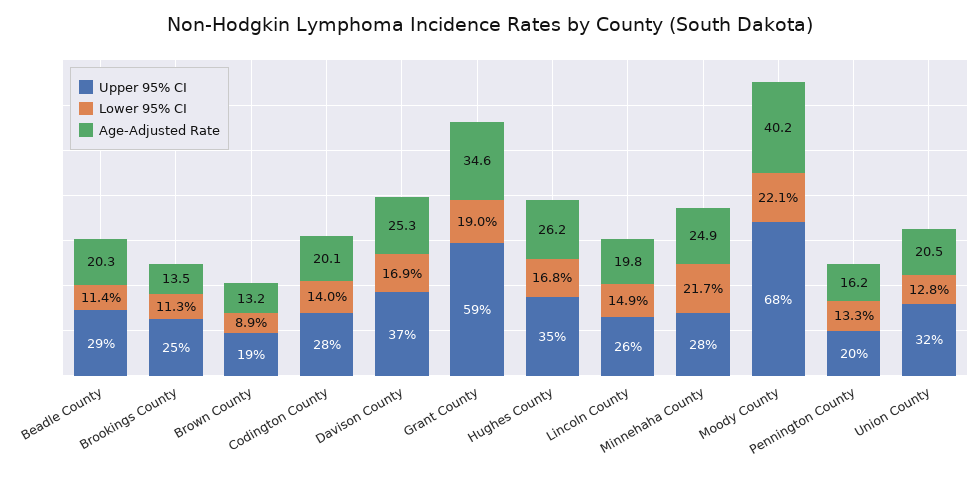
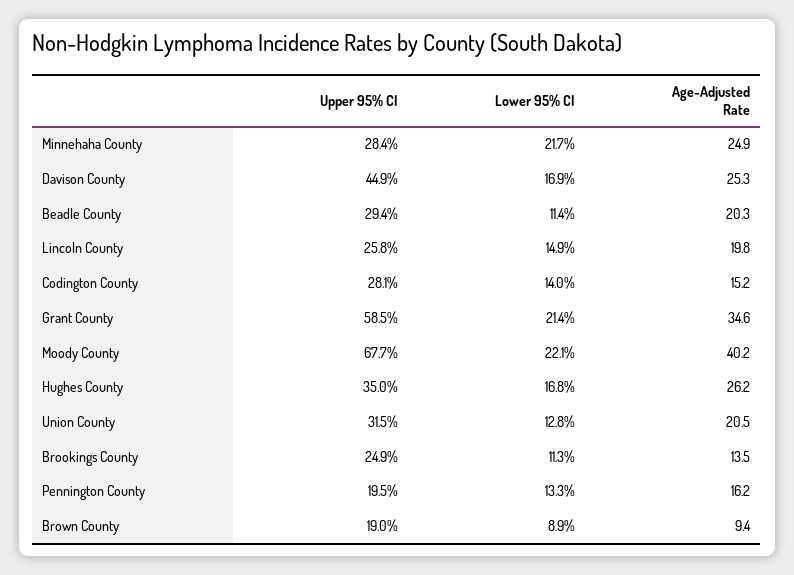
Age-Adjusted Rate, Brown County: 13.2 -> 9.4
Age-Adjusted Rate, Codington County: 20.1 -> 15.2
Upper 95% CI, Davison County: 37 -> 44.9
Lower 95% CI, Grant County: 19 -> 21.4

